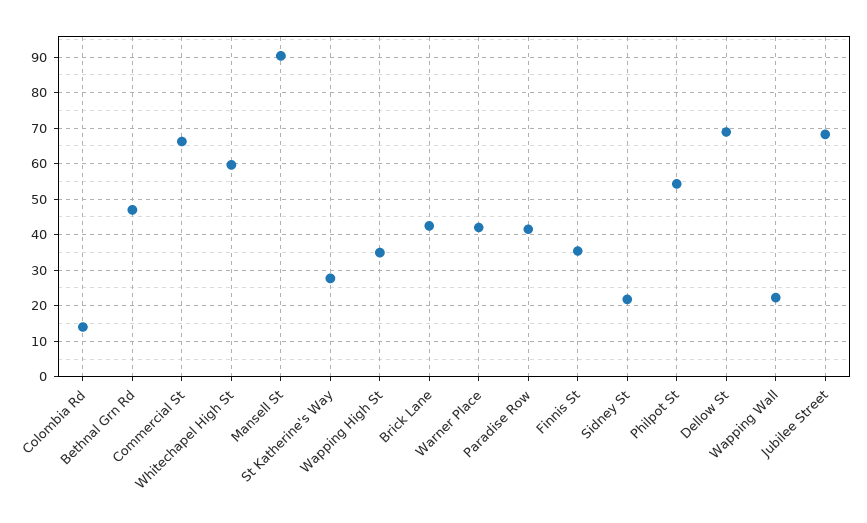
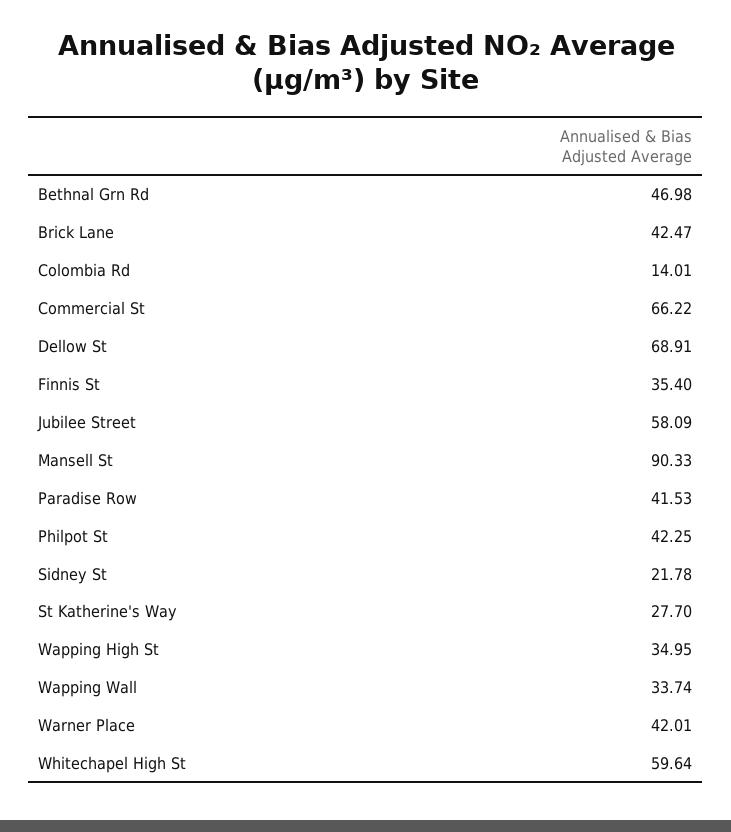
Philpot St: 54 -> 42.25
Wapping Wall: 22 -> 33.74
Jubilee Street: 68 -> 58.09

